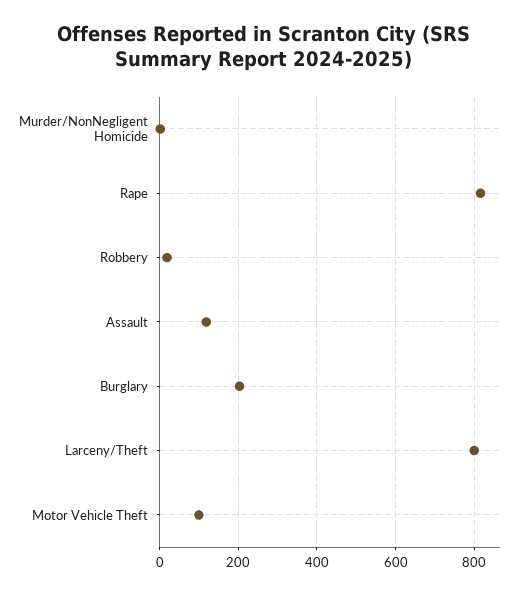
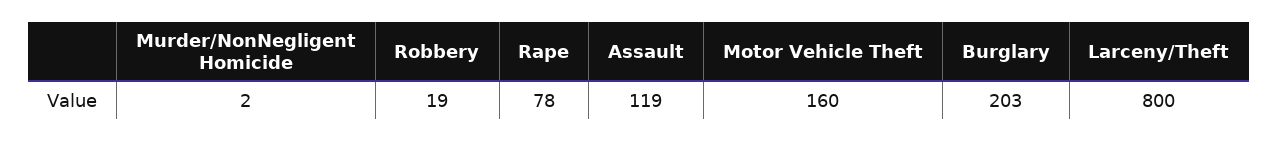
Rape: 820 -> 78
Motor Vehicle Theft: 100 -> 160

